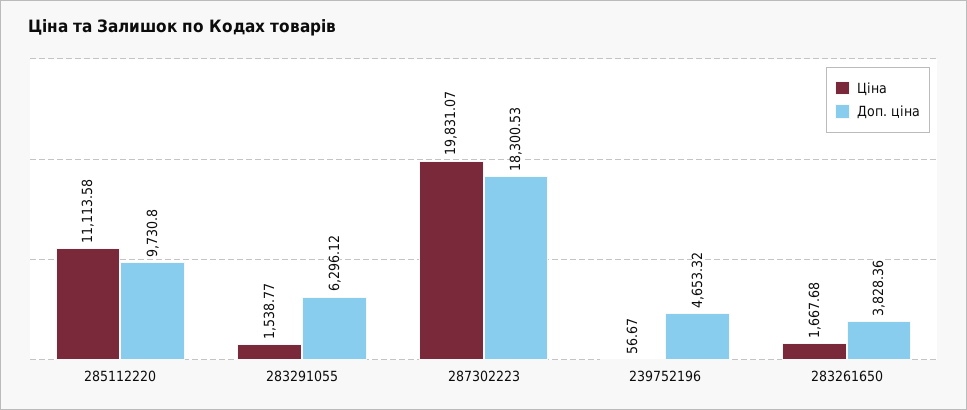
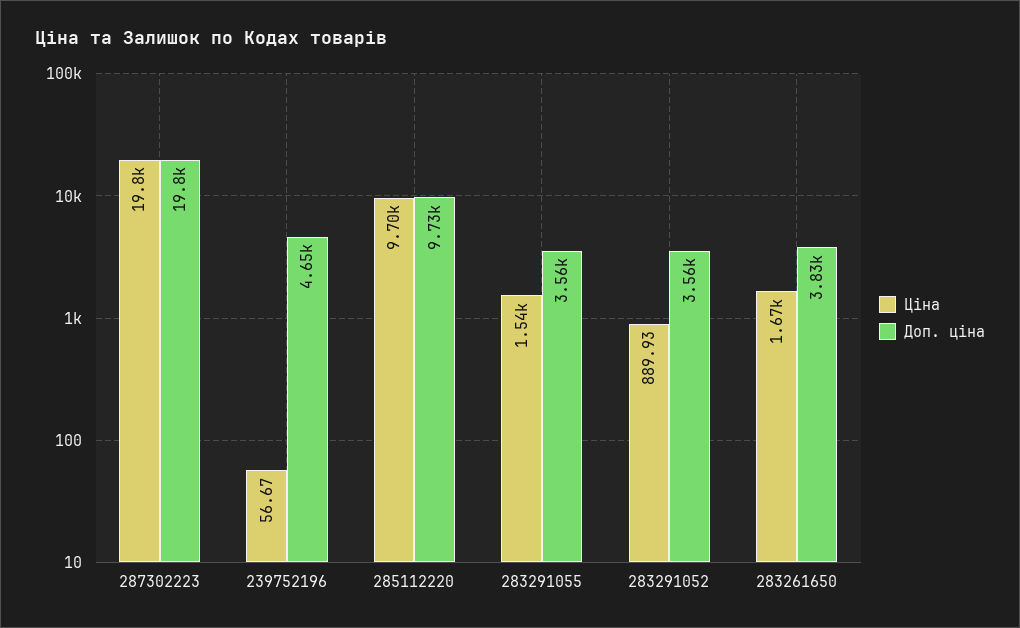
Ціна, 285112220: 11113.58 -> 9700
Доп. ціна, 283291055: 6296.12 -> 3560
Доп. ціна, 287302223: 18300.53 -> 19800
Ціна, 283291052: none -> 889.93
Доп. ціна, 283291052: none -> 3560

